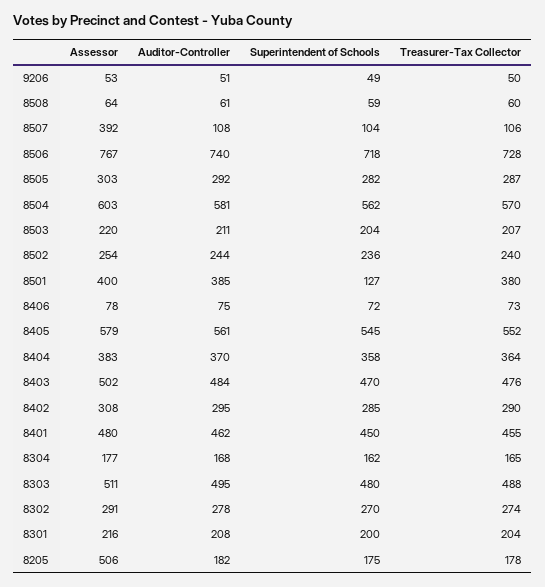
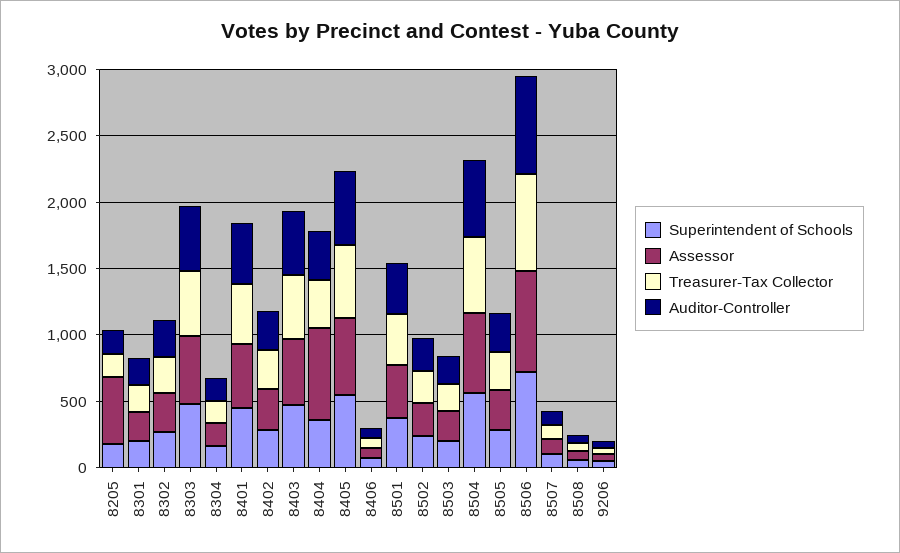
Assessor, 8507: 392 -> 100
Superintendent of Schools, 8501: 127 -> 400
Assessor, 8404: 383 -> 700

